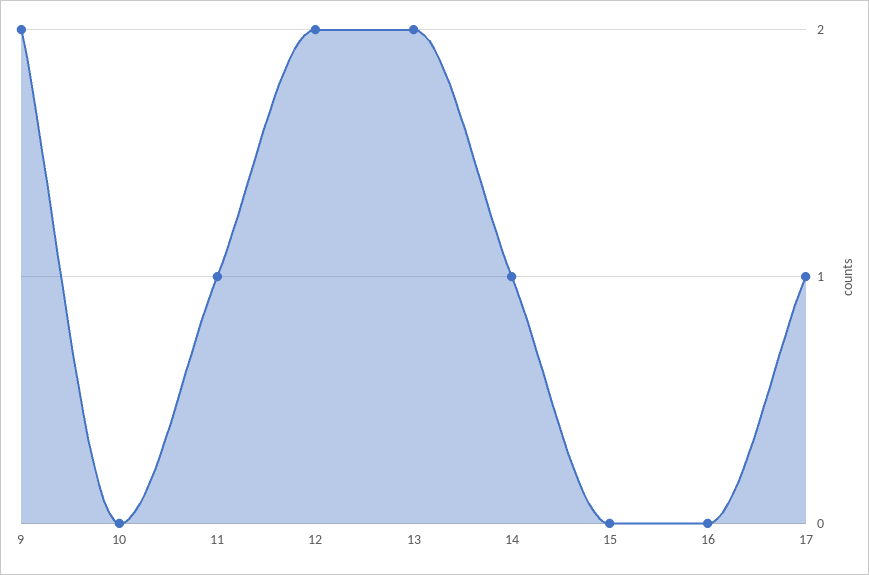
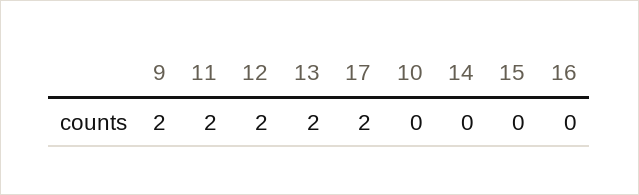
11: 1 -> 2
14: 1 -> 0
17: 1 -> 2

